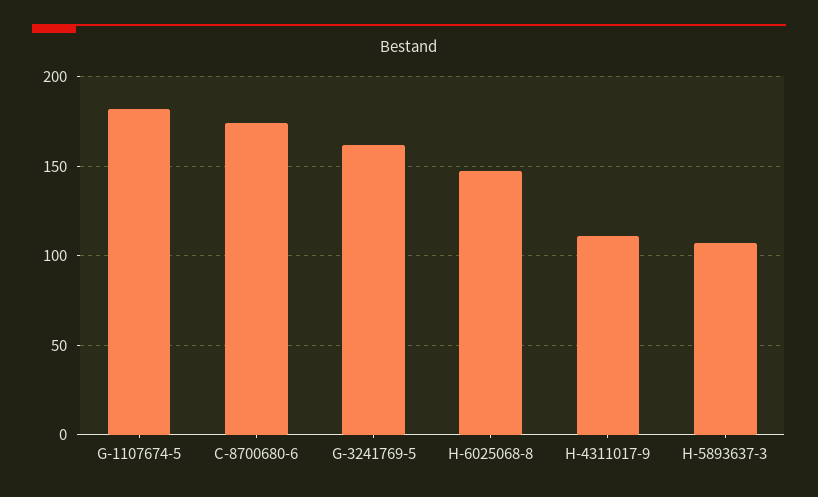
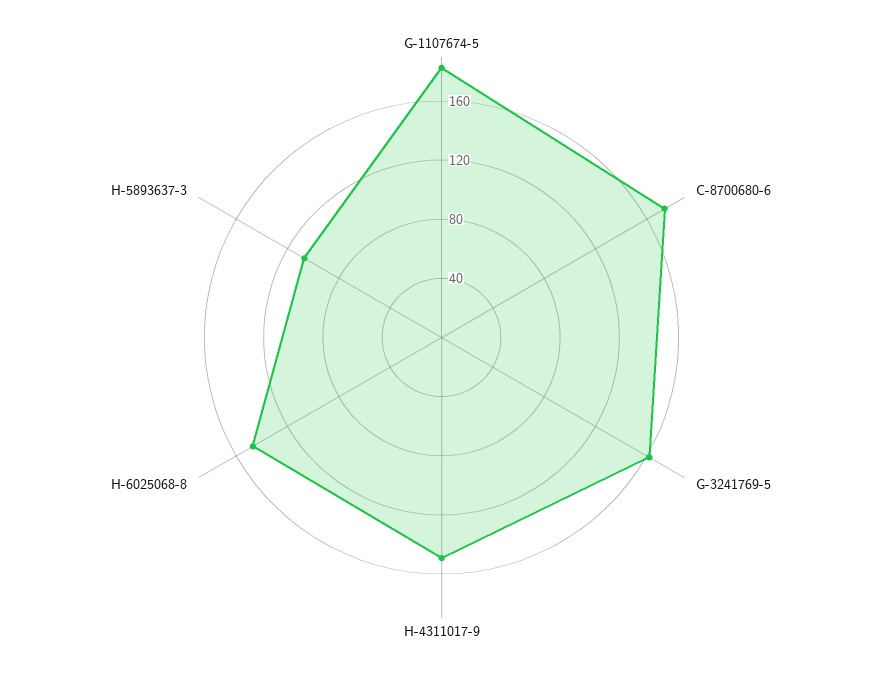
H-4311017-9: 110 -> 150

